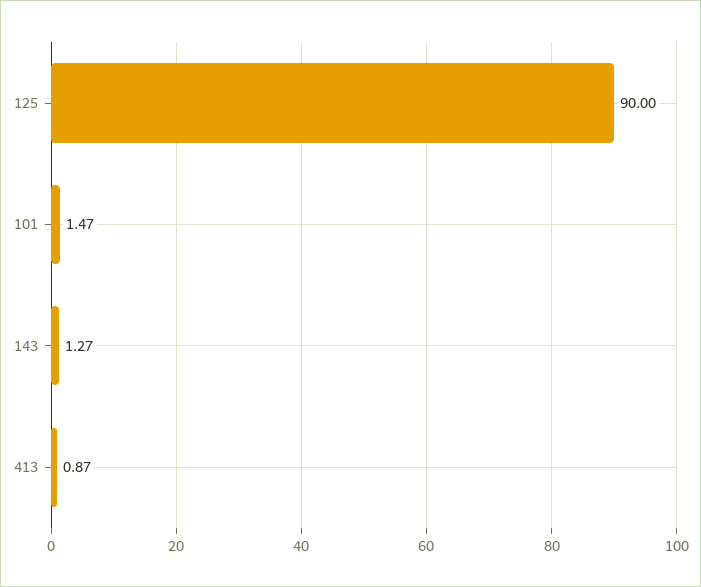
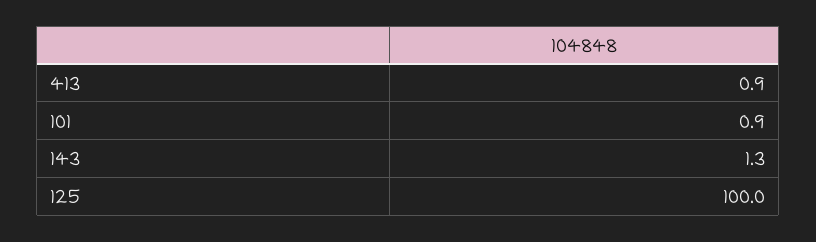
125: 90 -> 100
101: 1.47 -> 0.9

